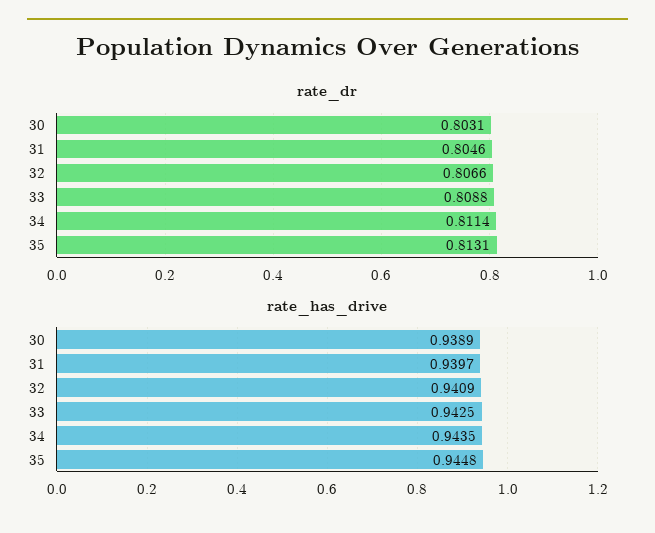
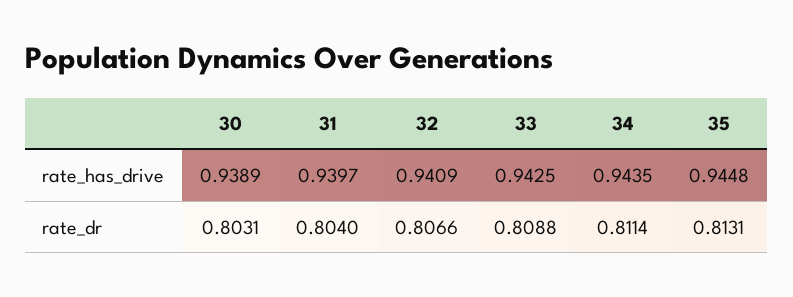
rate_dr, 31: 0.8046 -> 0.804

